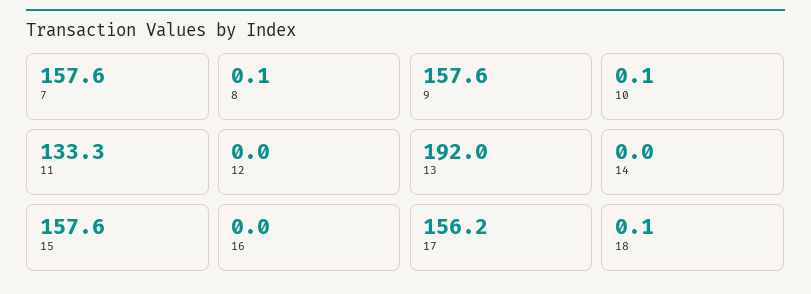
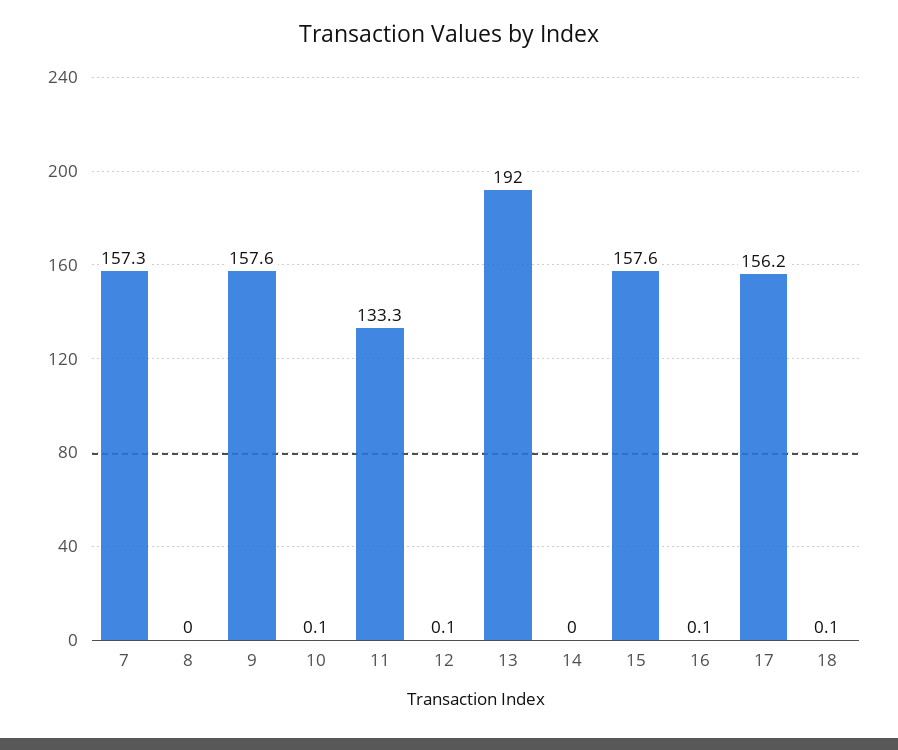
7: 157.6 -> 157.3
8: 0.1 -> 0
12: 0 -> 0.1
16: 0 -> 0.1

